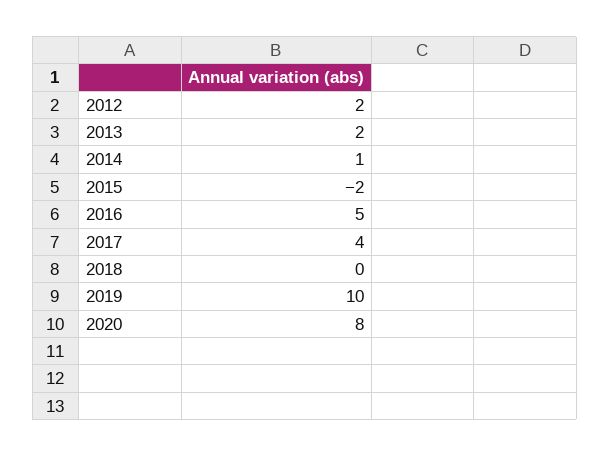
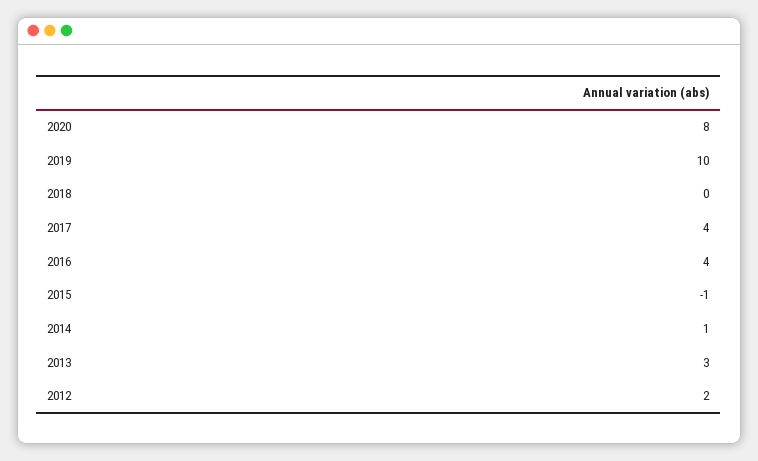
2013: 2 -> 3
2015: -2 -> -1
2016: 5 -> 4

